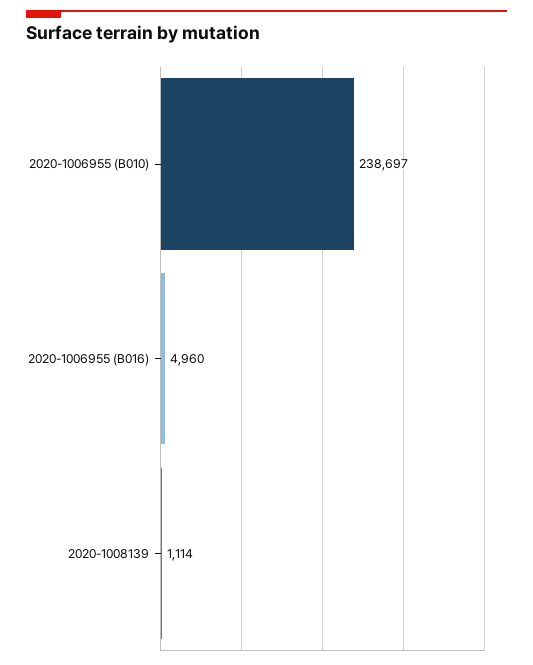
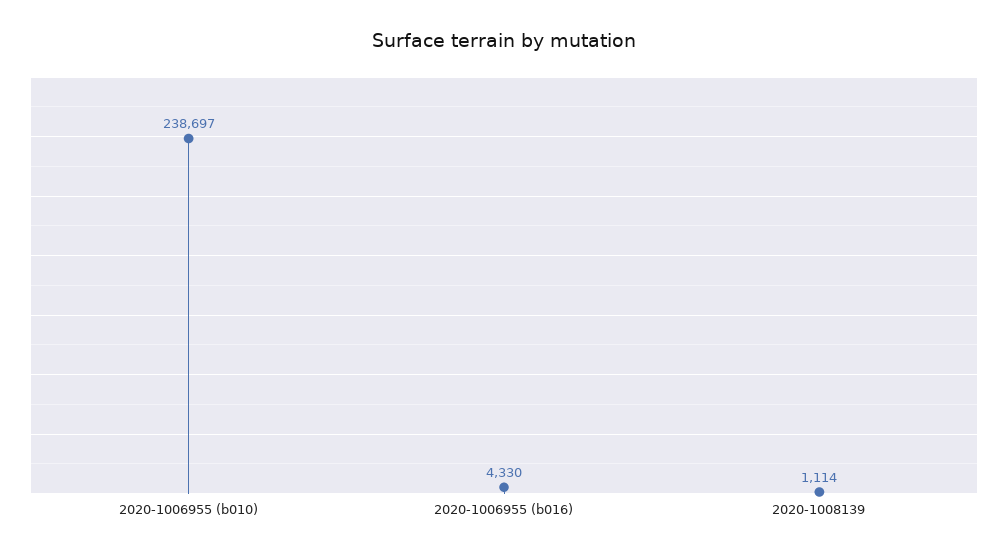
2020-1006955 (B016): 4960 -> 4330

